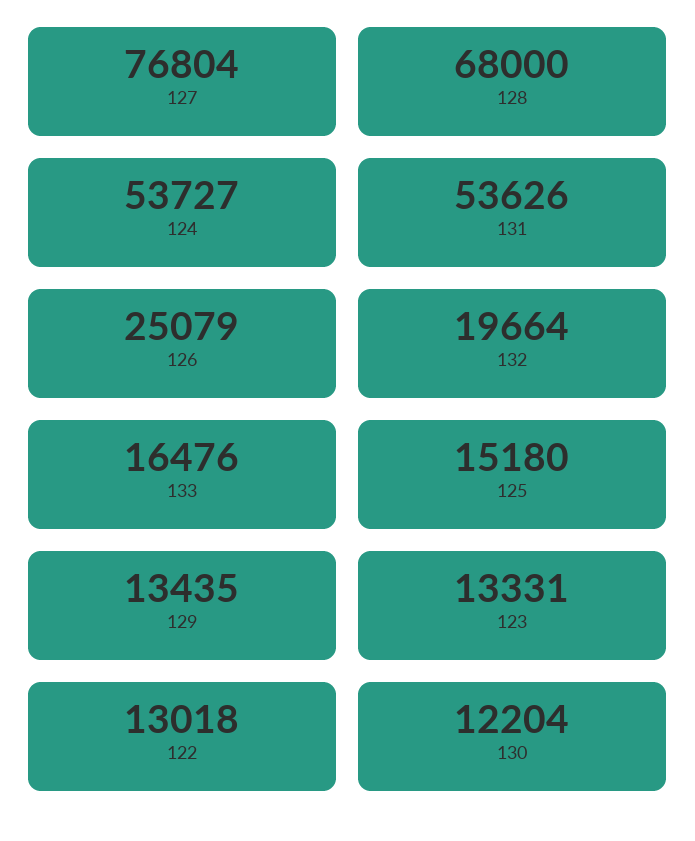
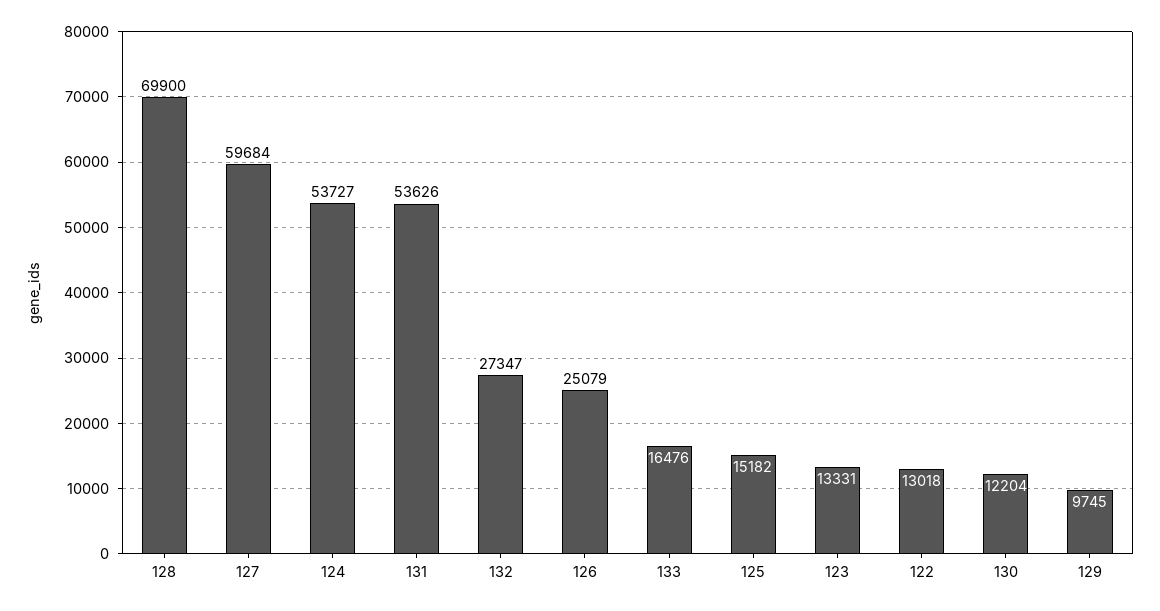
127: 76804 -> 59684
128: 68000 -> 69900
132: 19664 -> 27347
125: 15180 -> 15182
129: 13435 -> 9745

